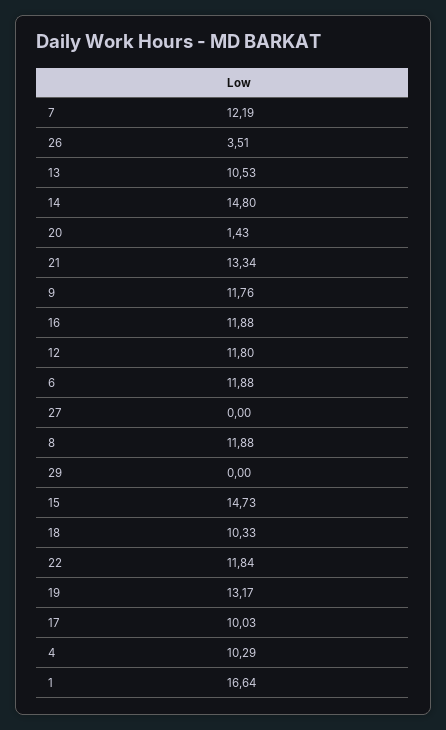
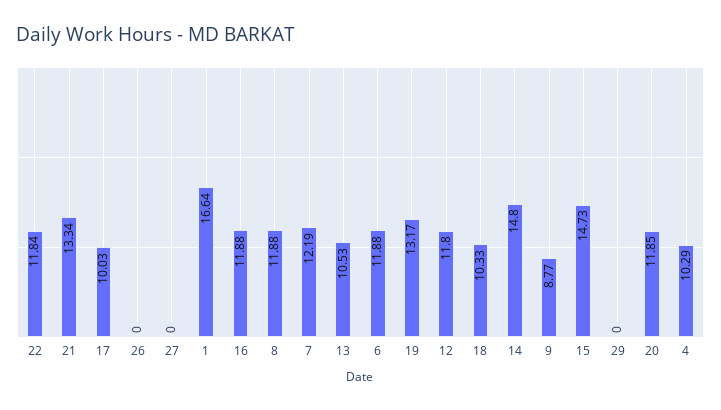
26: 3.51 -> 0
20: 1.43 -> 11.85
9: 11.76 -> 8.77

